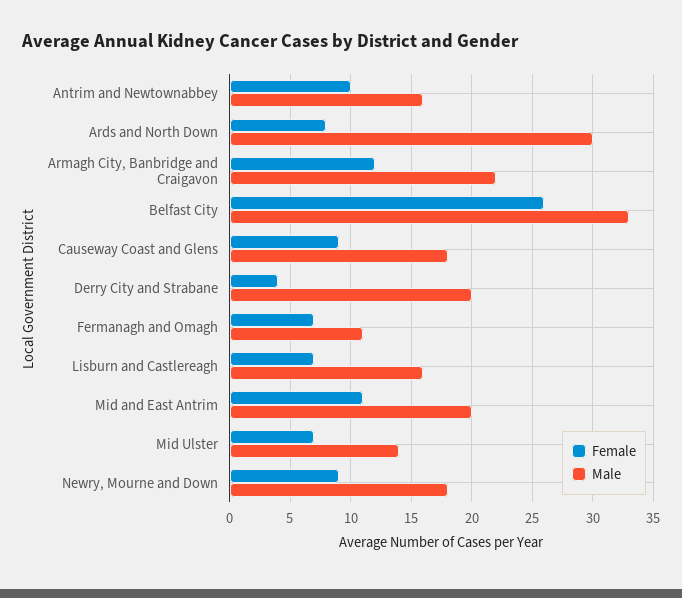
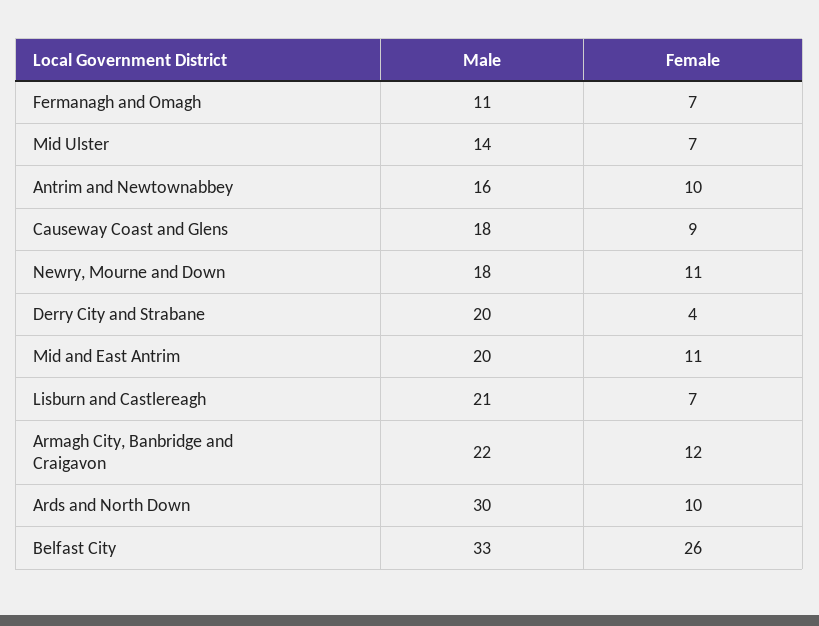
Female, Ards and North Down: 8 -> 10
Male, Lisburn and Castlereagh: 16 -> 21
Female, Newry, Mourne and Down: 9 -> 11

